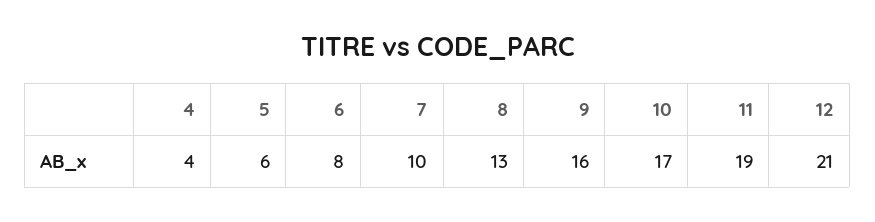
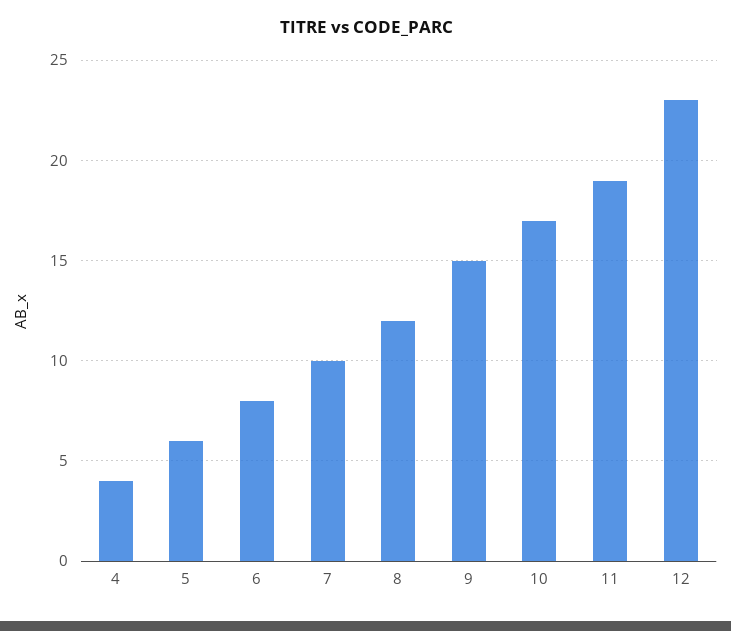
8: 13 -> 12
9: 16 -> 15
12: 21 -> 23

